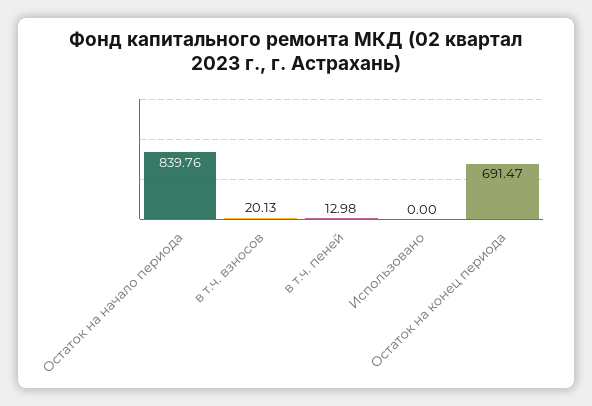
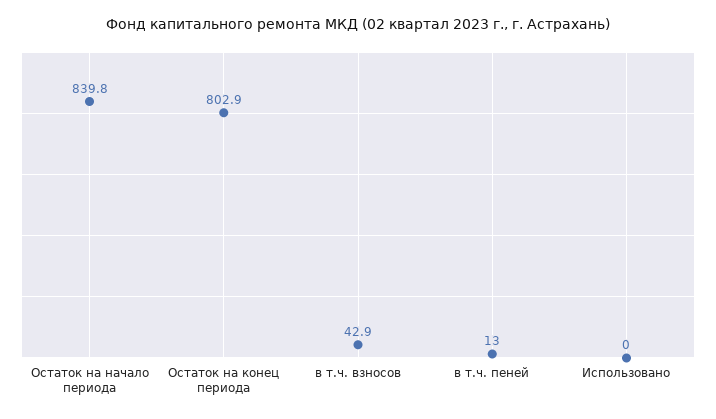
в т.ч. взносов: 20.13 -> 42.9
Остаток на конец периода: 691.47 -> 802.9

